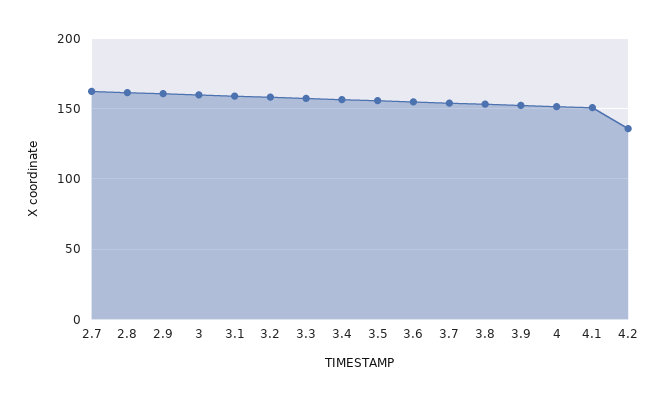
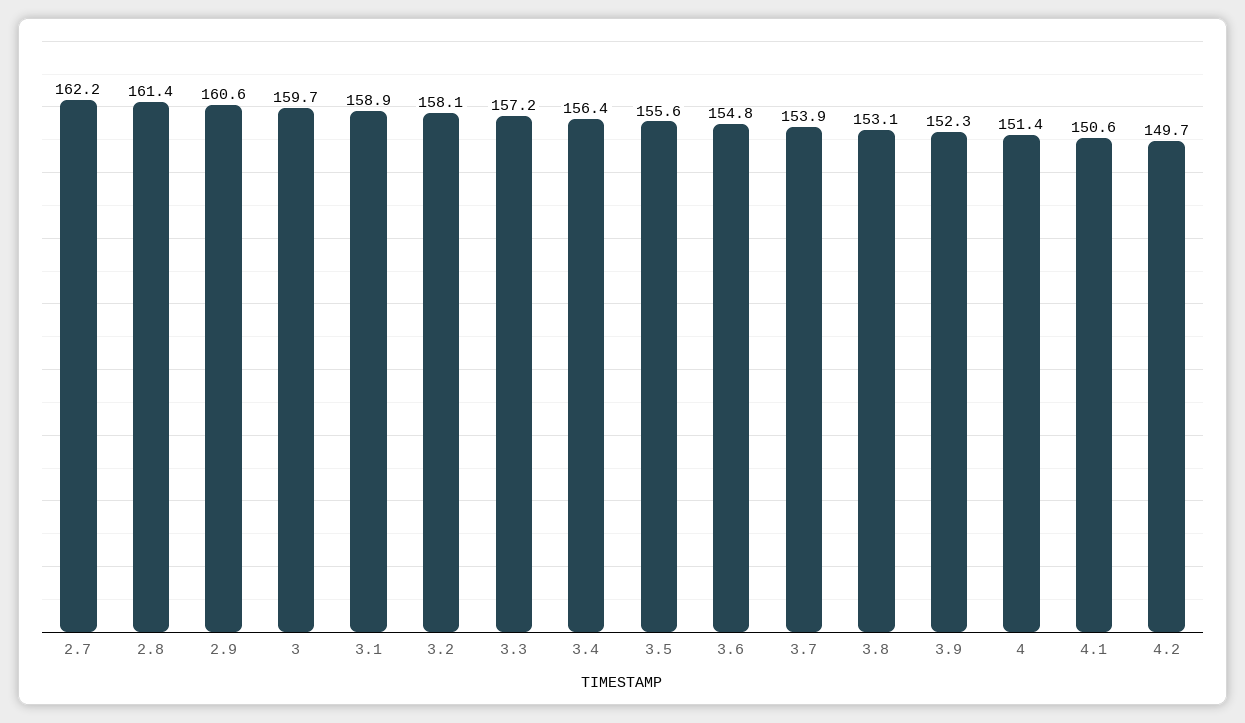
4.2: 135 -> 149.7

